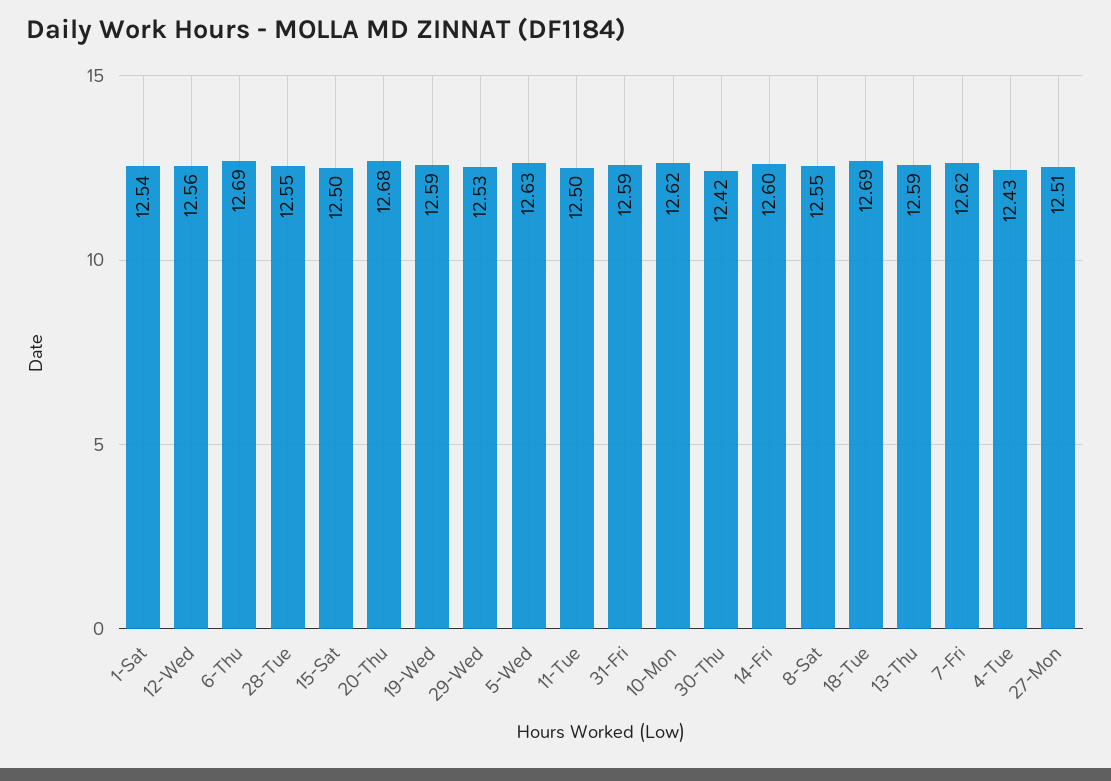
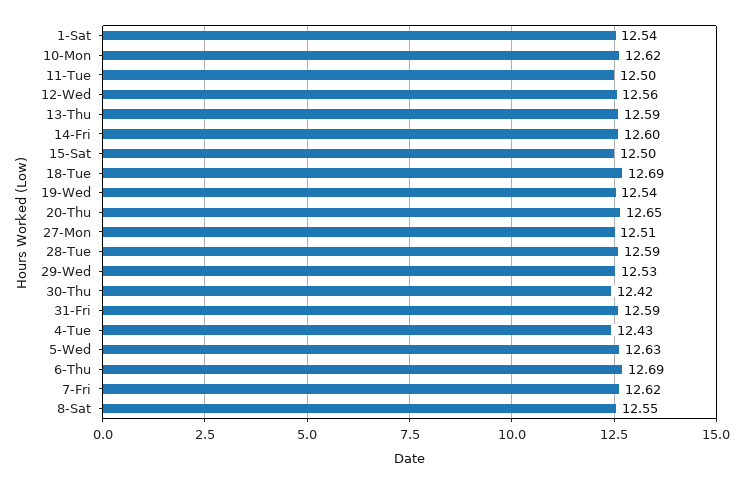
28-Tue: 12.55 -> 12.59
20-Thu: 12.68 -> 12.65
19-Wed: 12.59 -> 12.54

